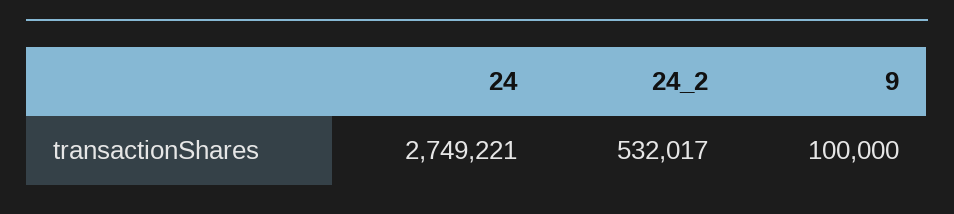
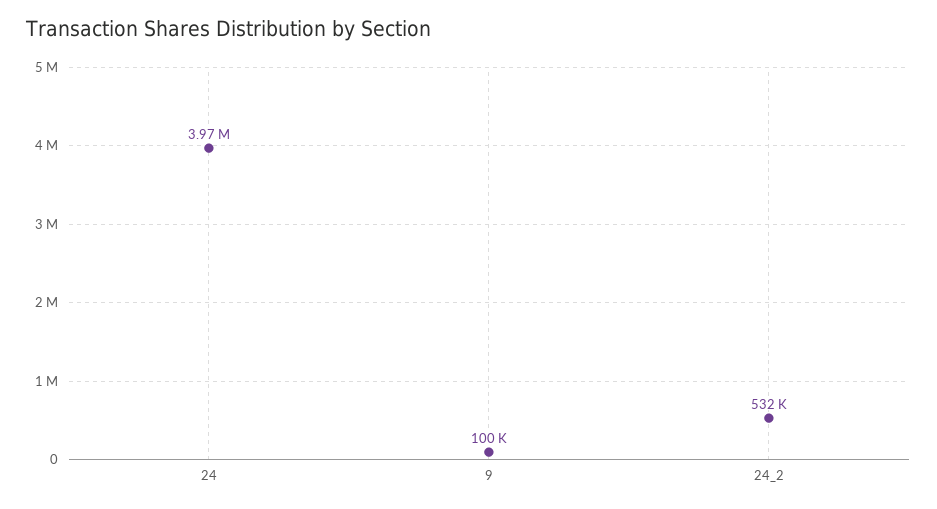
24: 2749221 -> 3970000

